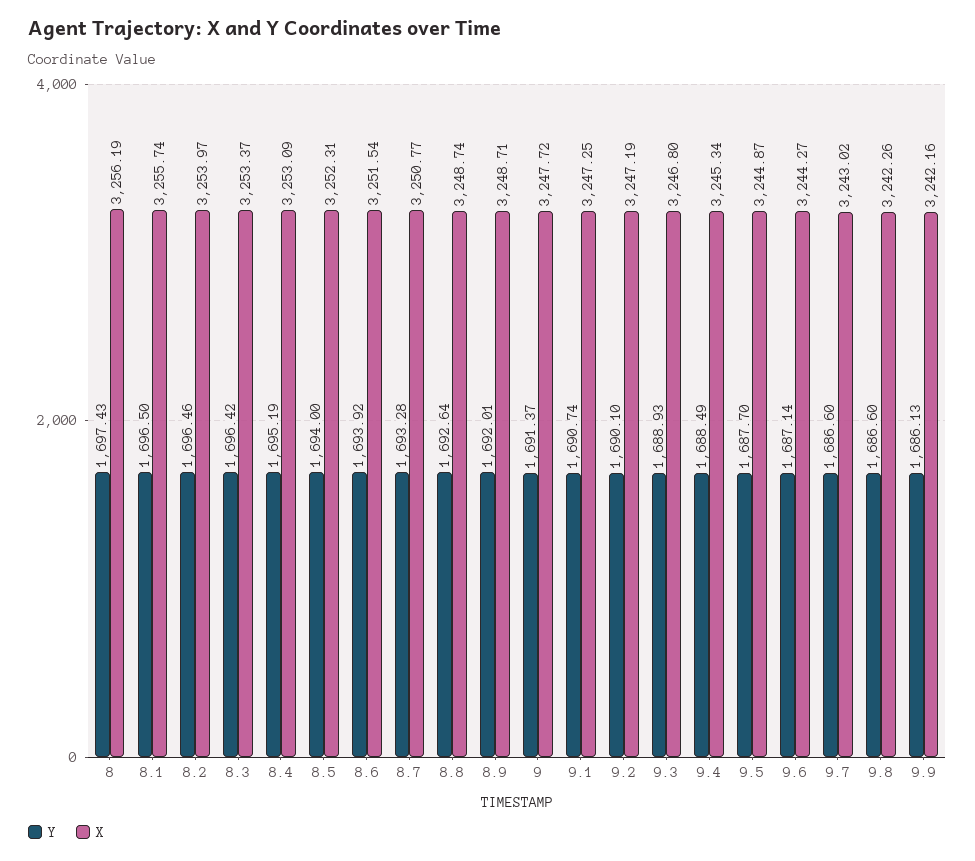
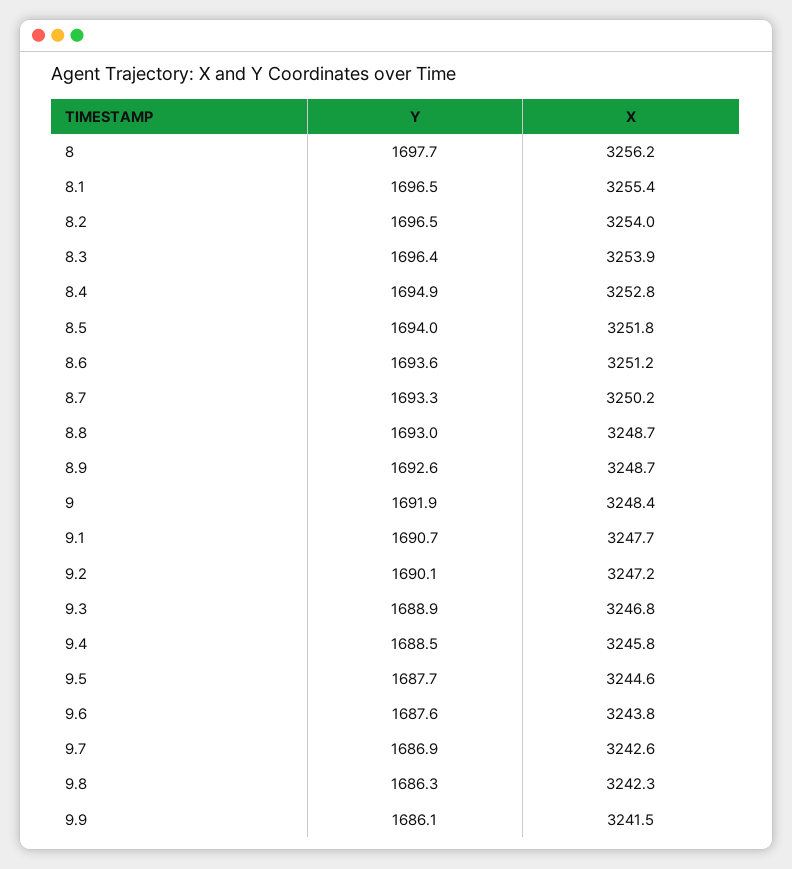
Y, 8: 1697.43 -> 1697.7
X, 8.1: 3255.74 -> 3255.4
X, 8.3: 3253.37 -> 3253.9
Y, 8.4: 1695.19 -> 1694.9
X, 8.4: 3253.09 -> 3252.8
X, 8.5: 3252.31 -> 3251.8
Y, 8.6: 1693.92 -> 1693.6
X, 8.6: 3251.54 -> 3251.2
X, 8.7: 3250.77 -> 3250.2
Y, 8.8: 1692.64 -> 1693
Y, 8.9: 1692.01 -> 1692.6
Y, 9: 1691.37 -> 1691.9
X, 9: 3247.72 -> 3248.4
X, 9.1: 3247.25 -> 3247.7
X, 9.4: 3245.34 -> 3245.8
X, 9.5: 3244.87 -> 3244.6
Y, 9.6: 1687.14 -> 1687.6
X, 9.6: 3244.27 -> 3243.8
Y, 9.7: 1686.6 -> 1686.9
X, 9.7: 3243.02 -> 3242.6
Y, 9.8: 1686.6 -> 1686.3
X, 9.9: 3242.16 -> 3241.5

